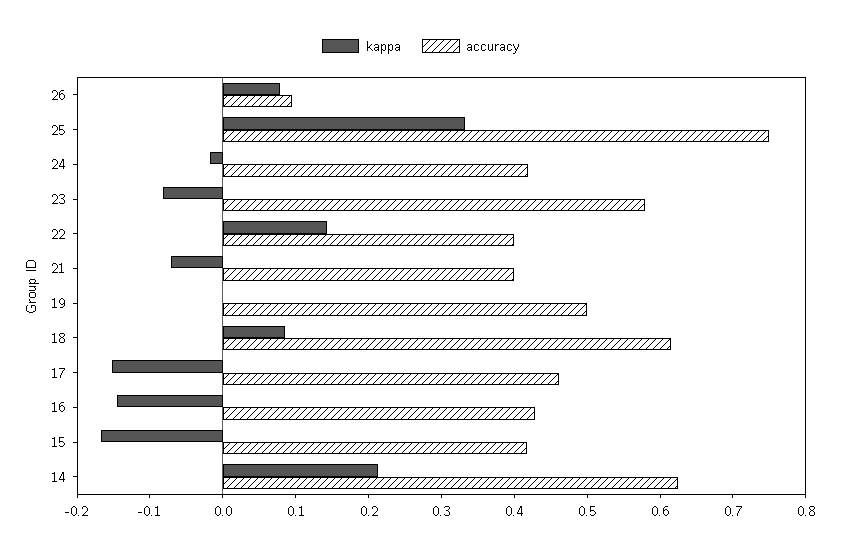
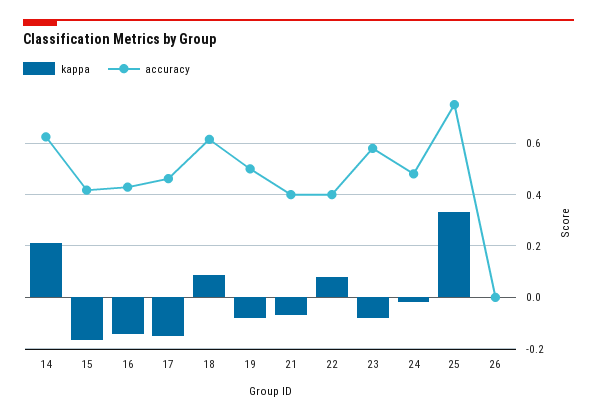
kappa, 26: 0.08 -> 0
accuracy, 26: 0.1 -> 0
accuracy, 24: 0.42 -> 0.475
kappa, 22: 0.14 -> 0.075
kappa, 19: 0 -> -0.075

